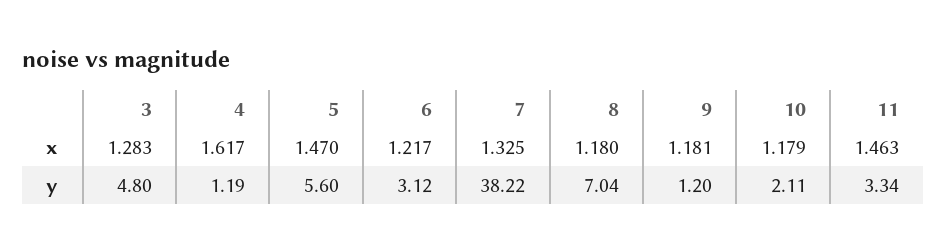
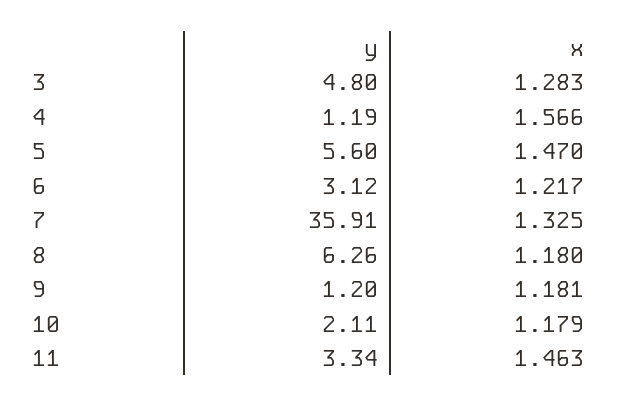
4, x: 1.617 -> 1.566
7, y: 38.22 -> 35.91
8, y: 7.04 -> 6.26

